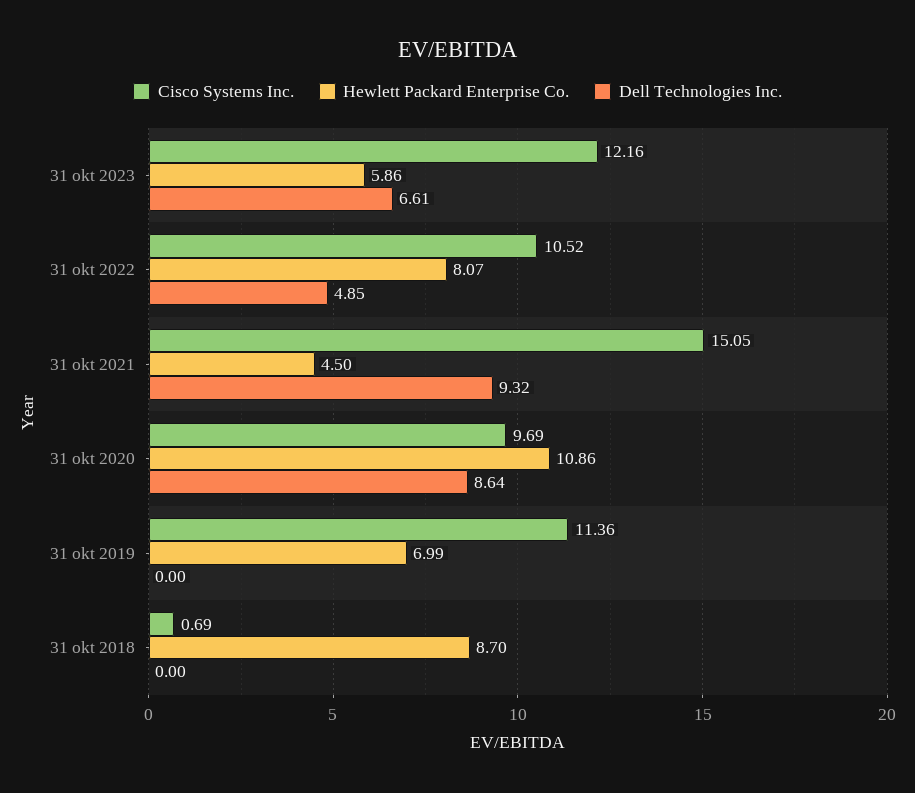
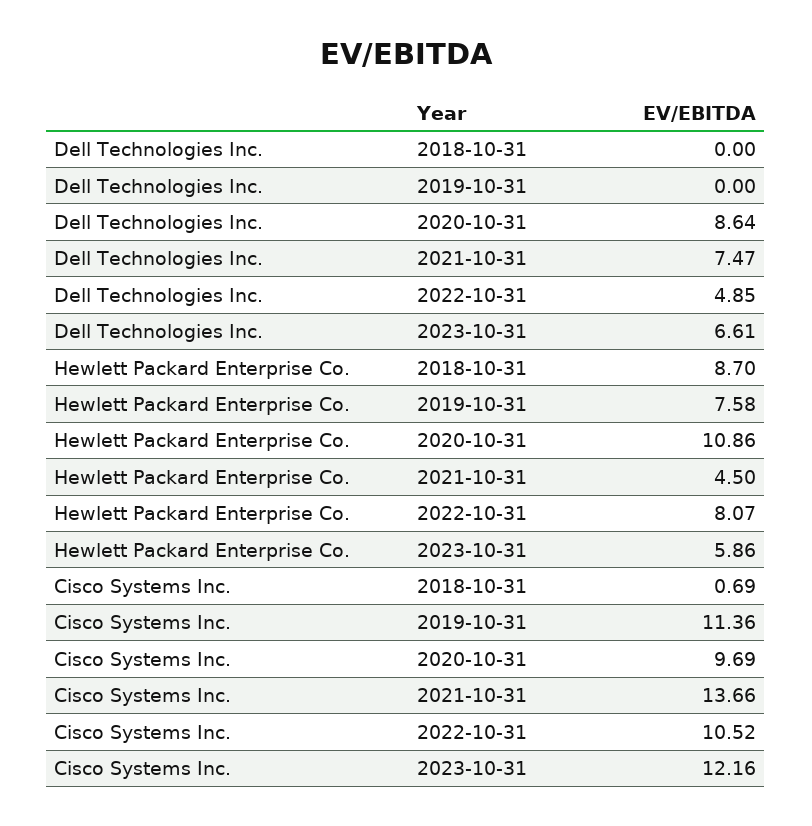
Cisco Systems Inc., 31 okt 2021: 15.05 -> 13.66
Dell Technologies Inc., 31 okt 2021: 9.32 -> 7.47
Hewlett Packard Enterprise Co., 31 okt 2019: 6.99 -> 7.58

